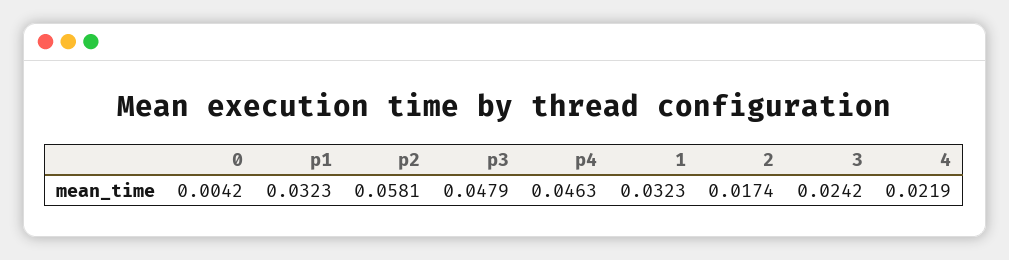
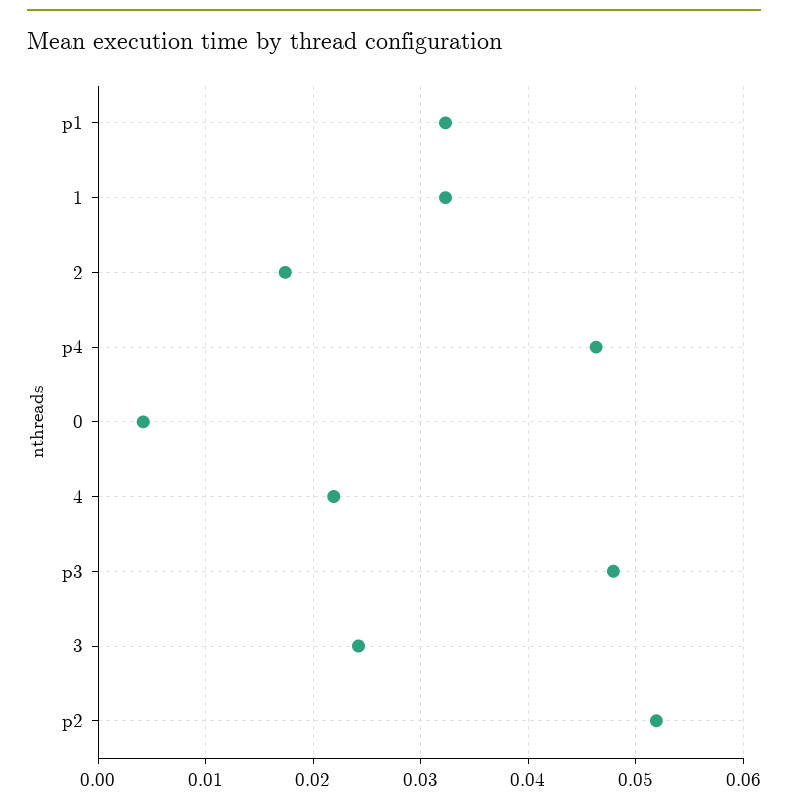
p2: 0.0581 -> 0.052

